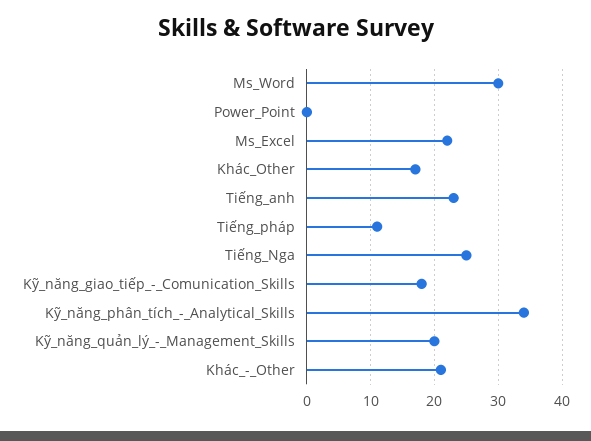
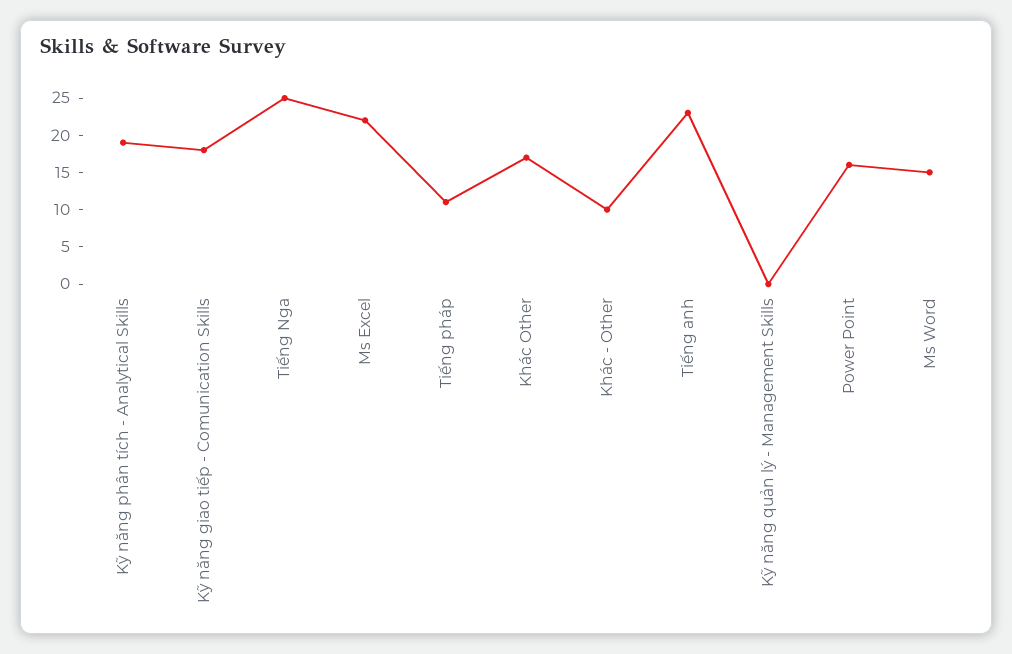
Ms_Word: 30 -> 15
Power_Point: 0 -> 15
Kỹ_năng_phân_tích_-_Analytical_Skills: 34 -> 20
Kỹ_năng_quản_lý_-_Management_Skills: 20 -> 0
Khác_-_Other: 21 -> 10

